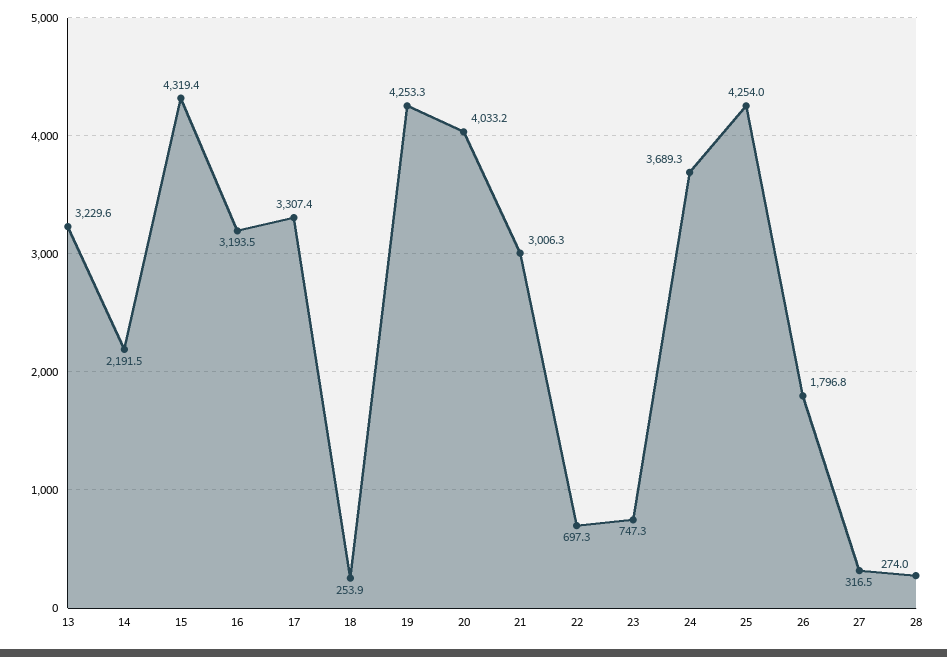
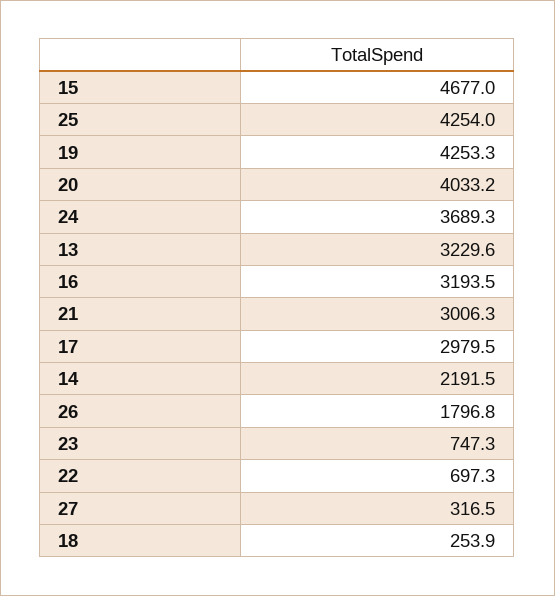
15: 4319.4 -> 4677
17: 3307.4 -> 2979.5
28: 274 -> none

